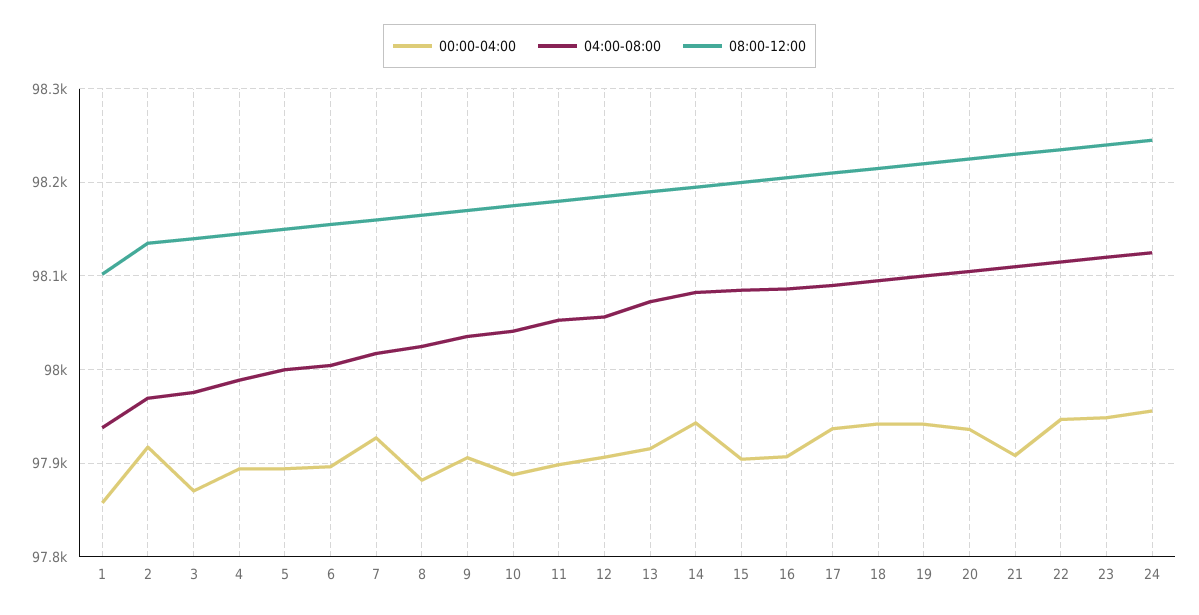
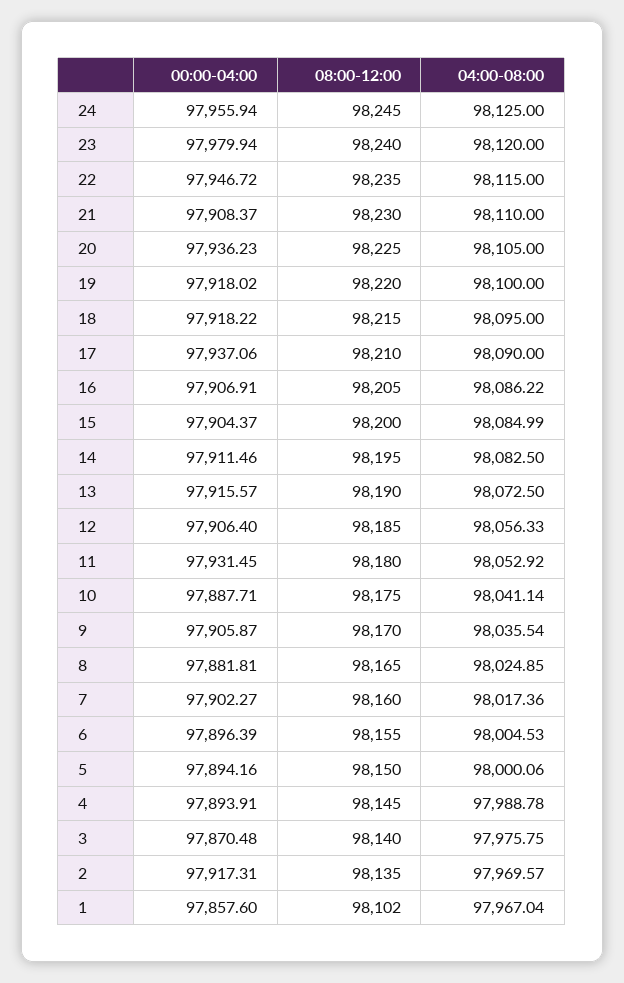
04:00-08:00, 1: 97940 -> 97967.04
00:00-04:00, 7: 97930 -> 97902.27
00:00-04:00, 11: 97900 -> 97931.45
00:00-04:00, 14: 97940 -> 97911.46
00:00-04:00, 18: 97940 -> 97918.22
00:00-04:00, 19: 97940 -> 97918.02
00:00-04:00, 23: 97950 -> 97979.94

